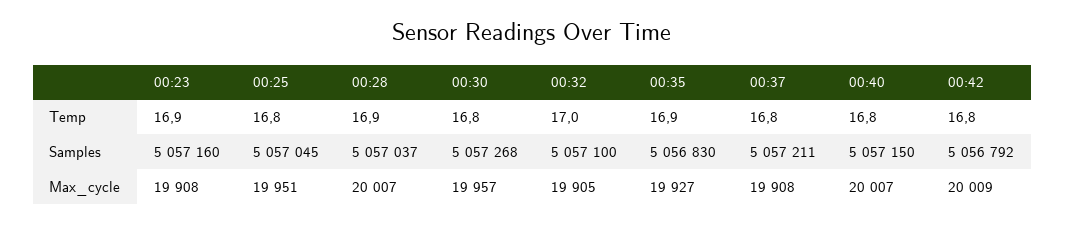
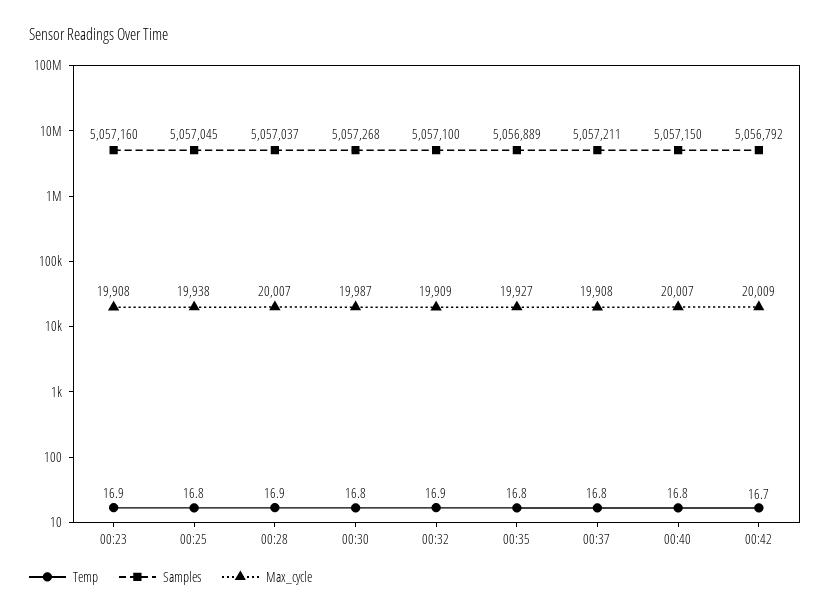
Temp, 00:32: 17 -> 16.9
Temp, 00:35: 16.9 -> 16.8
Temp, 00:42: 16.8 -> 16.7
Samples, 00:35: 5056830 -> 5056889
Max_cycle, 00:25: 19951 -> 19938
Max_cycle, 00:30: 19957 -> 19987
Max_cycle, 00:32: 19905 -> 19909

